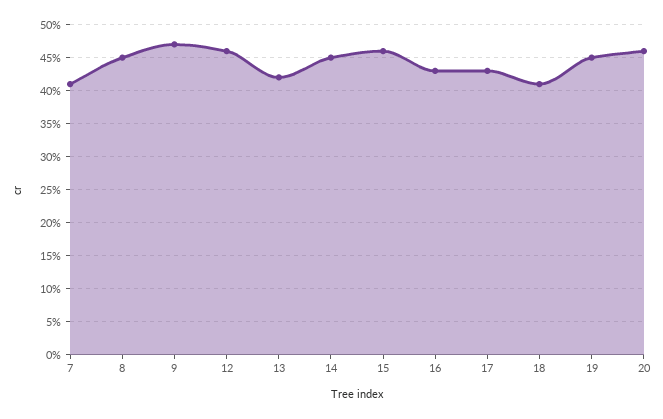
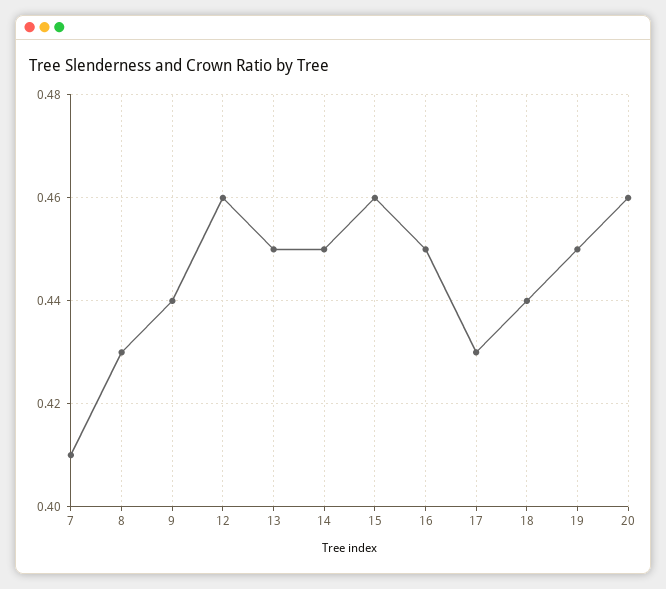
8: 0.45 -> 0.43
9: 0.47 -> 0.44
13: 0.42 -> 0.45
16: 0.43 -> 0.45
18: 0.41 -> 0.44

